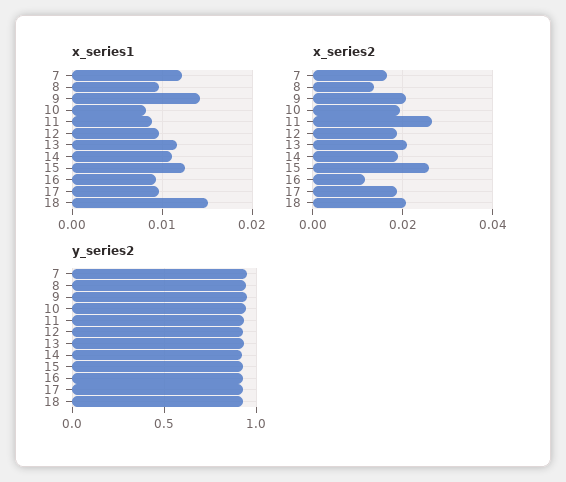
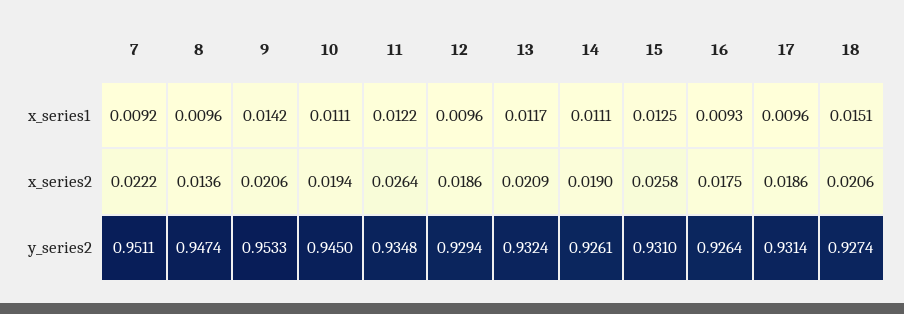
x_series1, 7: 0.012 -> 0.0092
x_series1, 10: 0.008 -> 0.0111
x_series1, 11: 0.009 -> 0.0122
x_series2, 7: 0.016 -> 0.0222
x_series2, 16: 0.012 -> 0.0175

